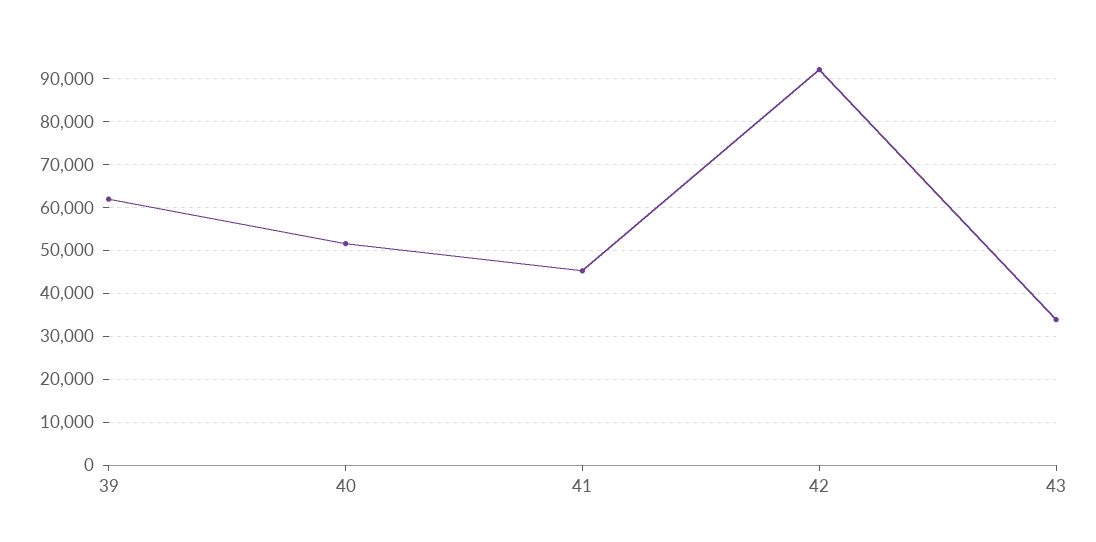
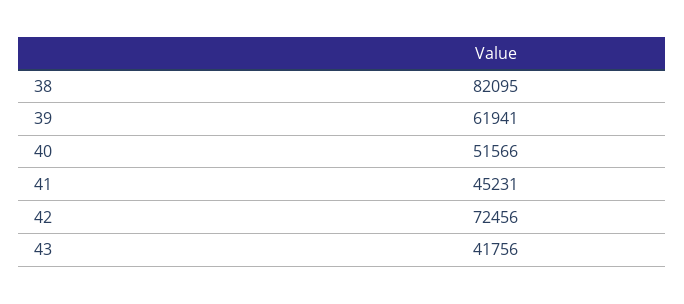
42: 92000 -> 72456
43: 34000 -> 41756
38: none -> 82095

